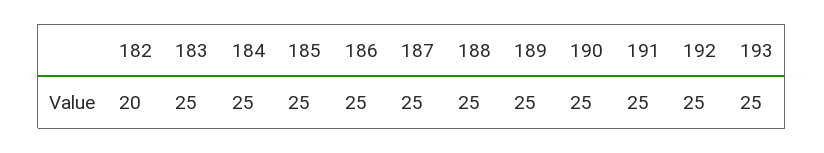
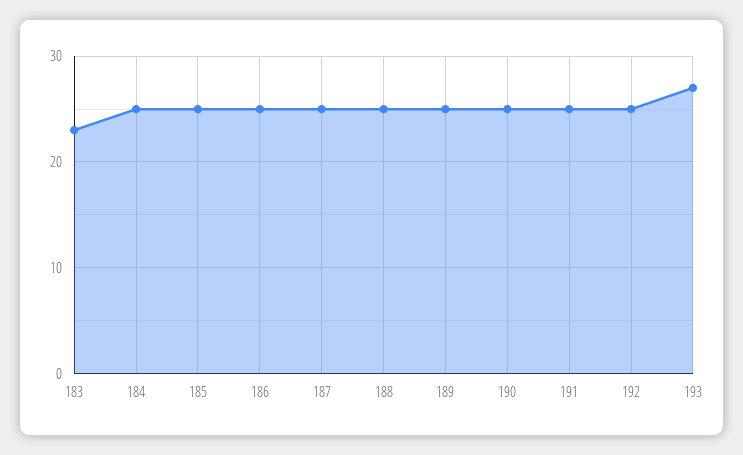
182: 20 -> none
183: 25 -> 23
193: 25 -> 27

